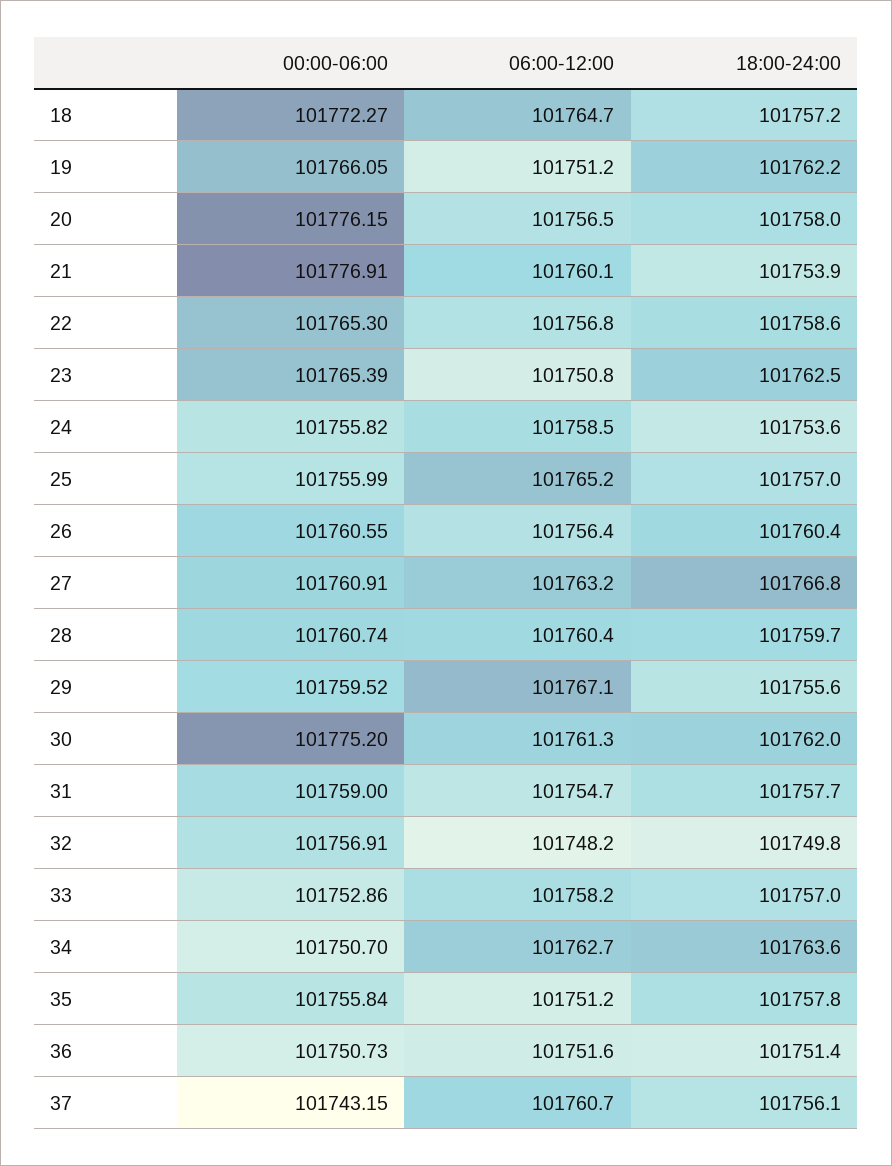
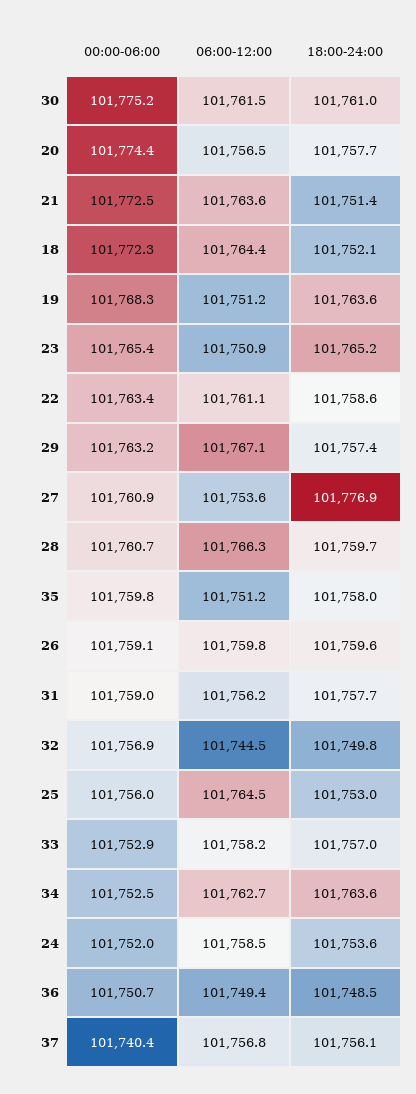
06:00-12:00, 18: 101764.7 -> 101764.4
18:00-24:00, 18: 101757.2 -> 101752.1
00:00-06:00, 19: 101766.05 -> 101768.3
18:00-24:00, 19: 101762.2 -> 101763.6
00:00-06:00, 20: 101776.15 -> 101774.4
18:00-24:00, 20: 101758 -> 101757.7
00:00-06:00, 21: 101776.91 -> 101772.5
06:00-12:00, 21: 101760.1 -> 101763.6
18:00-24:00, 21: 101753.9 -> 101751.4
00:00-06:00, 22: 101765.3 -> 101763.4
06:00-12:00, 22: 101756.8 -> 101761.1
06:00-12:00, 23: 101750.8 -> 101750.9
18:00-24:00, 23: 101762.5 -> 101765.2
00:00-06:00, 24: 101755.82 -> 101752
06:00-12:00, 25: 101765.2 -> 101764.5
18:00-24:00, 25: 101757 -> 101753
00:00-06:00, 26: 101760.55 -> 101759.1
06:00-12:00, 26: 101756.4 -> 101759.8
18:00-24:00, 26: 101760.4 -> 101759.6
06:00-12:00, 27: 101763.2 -> 101753.6
18:00-24:00, 27: 101766.8 -> 101776.9
06:00-12:00, 28: 101760.4 -> 101766.3
00:00-06:00, 29: 101759.52 -> 101763.2
18:00-24:00, 29: 101755.6 -> 101757.4
06:00-12:00, 30: 101761.3 -> 101761.5
18:00-24:00, 30: 101762 -> 101761
06:00-12:00, 31: 101754.7 -> 101756.2
06:00-12:00, 32: 101748.2 -> 101744.5
00:00-06:00, 34: 101750.7 -> 101752.5
00:00-06:00, 35: 101755.84 -> 101759.8
18:00-24:00, 35: 101757.8 -> 101758
06:00-12:00, 36: 101751.6 -> 101749.4
18:00-24:00, 36: 101751.4 -> 101748.5
00:00-06:00, 37: 101743.15 -> 101740.4
06:00-12:00, 37: 101760.7 -> 101756.8

